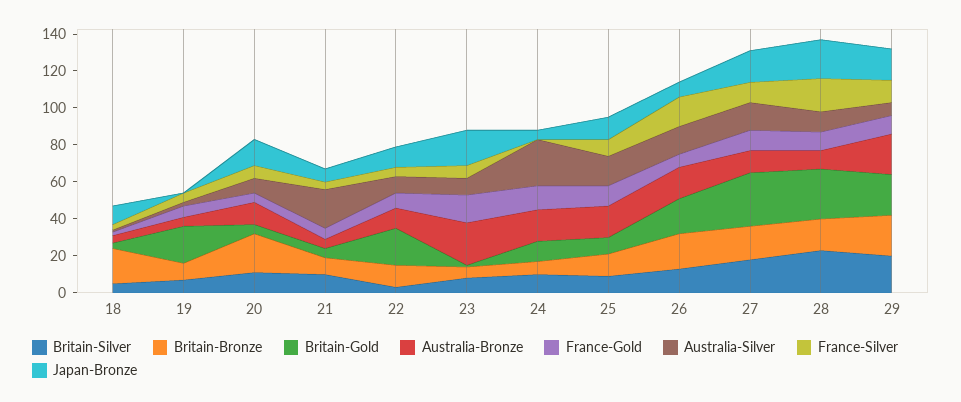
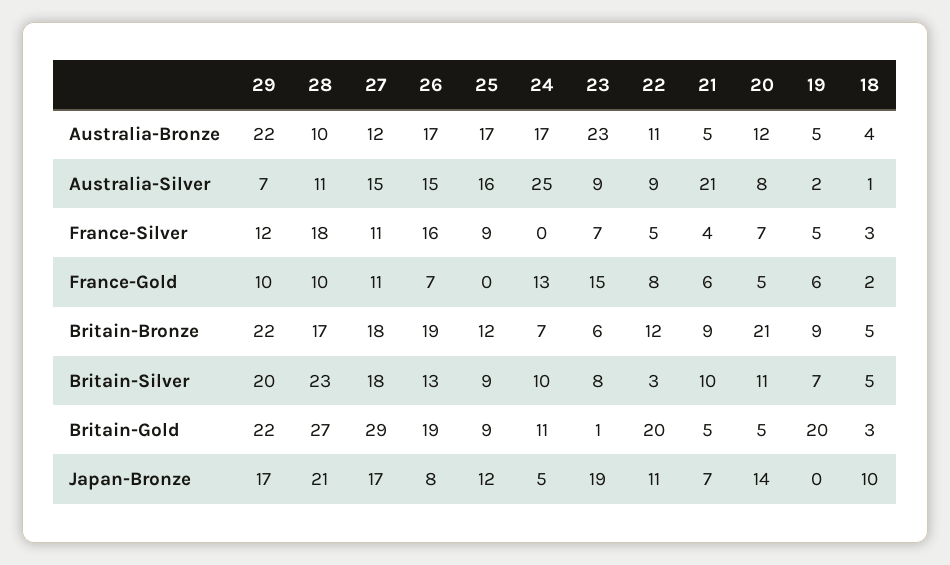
Britain-Bronze, 18: 20 -> 5
France-Gold, 25: 10 -> 0

